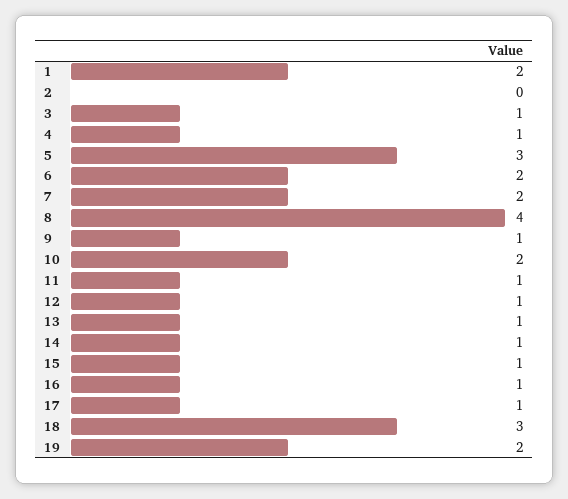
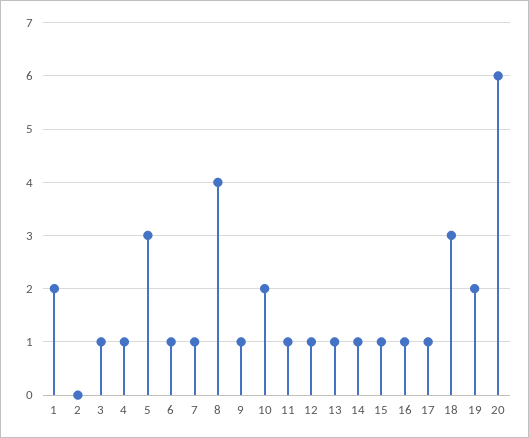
6: 2 -> 1
7: 2 -> 1
20: none -> 6

